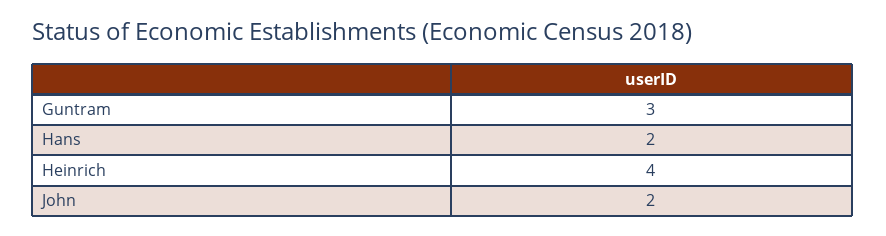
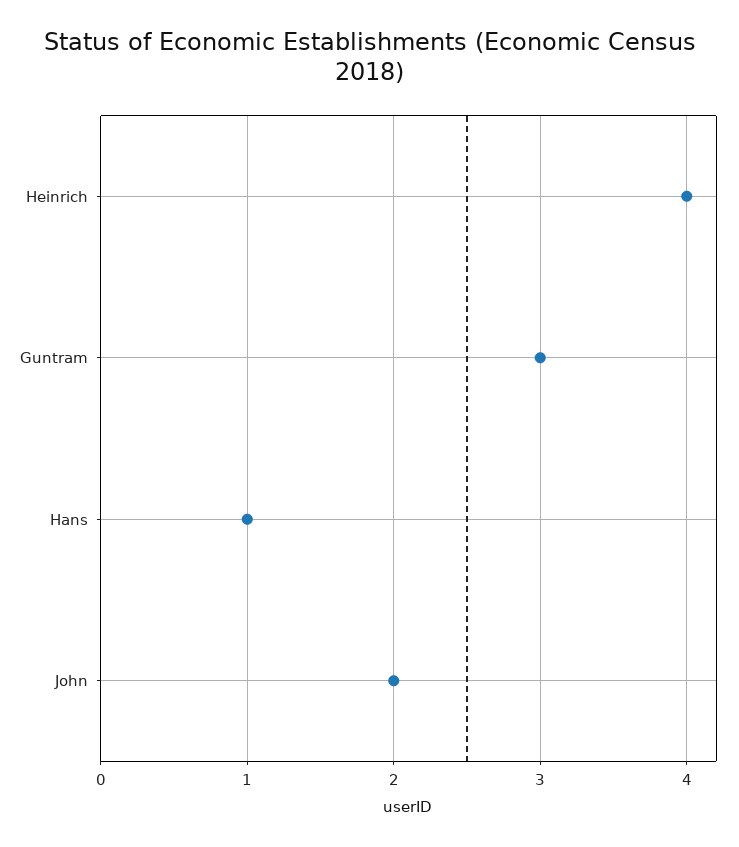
Hans: 2 -> 1

